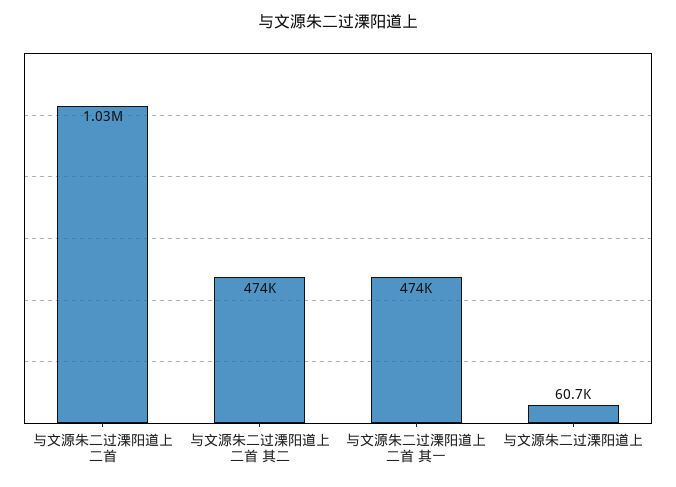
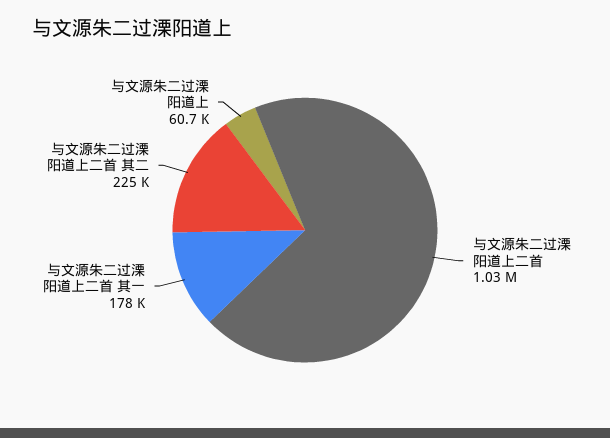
与文源朱二过溧阳道上二首 其二: 474000 -> 225000
与文源朱二过溧阳道上二首 其一: 474000 -> 178000

